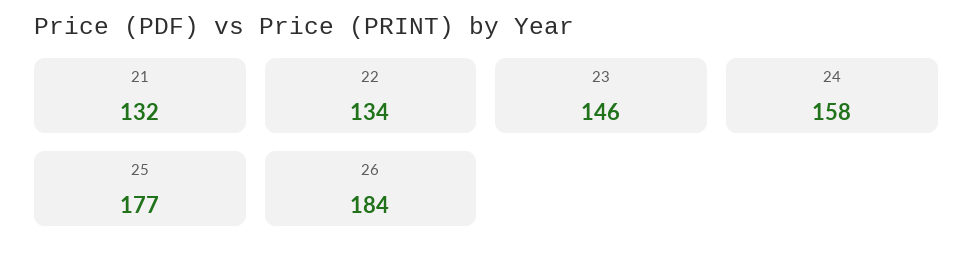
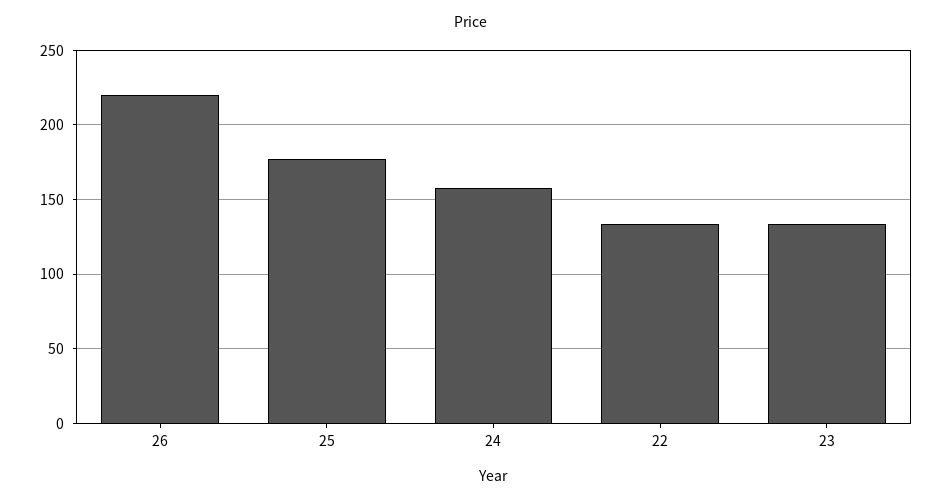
21: 132 -> none
23: 146 -> 135
26: 184 -> 220

